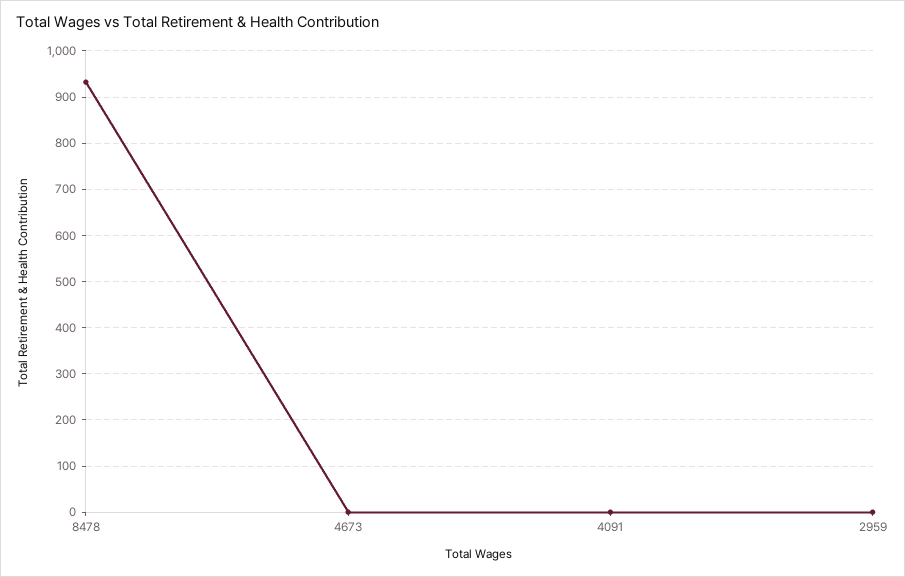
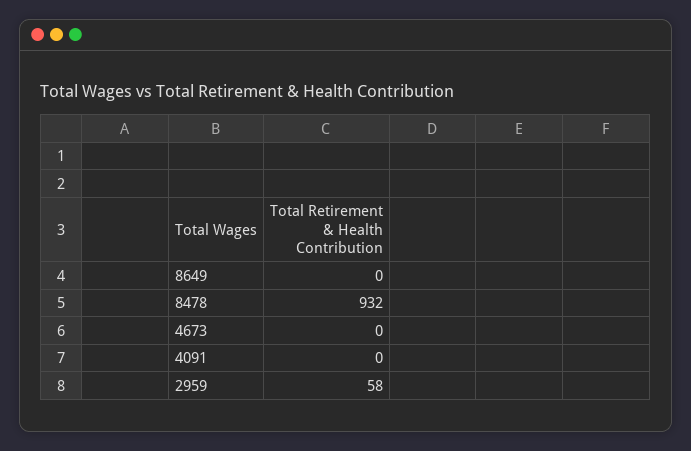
2959: 0 -> 58
8649: none -> 0

